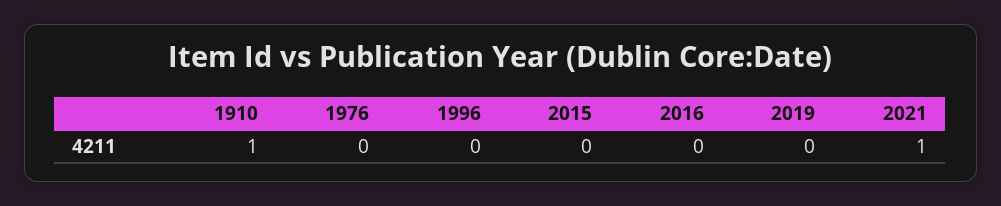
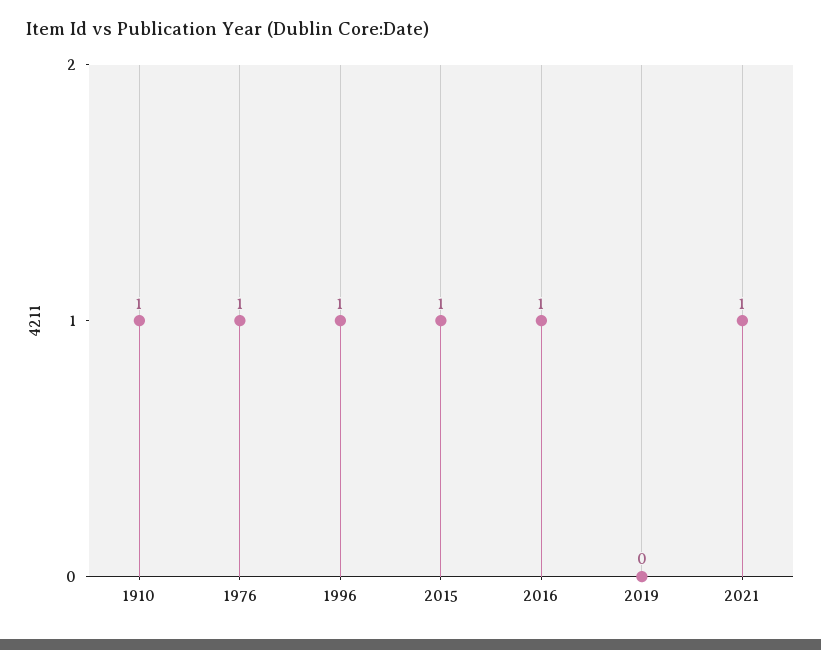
1976: 0 -> 1
1996: 0 -> 1
2015: 0 -> 1
2016: 0 -> 1

